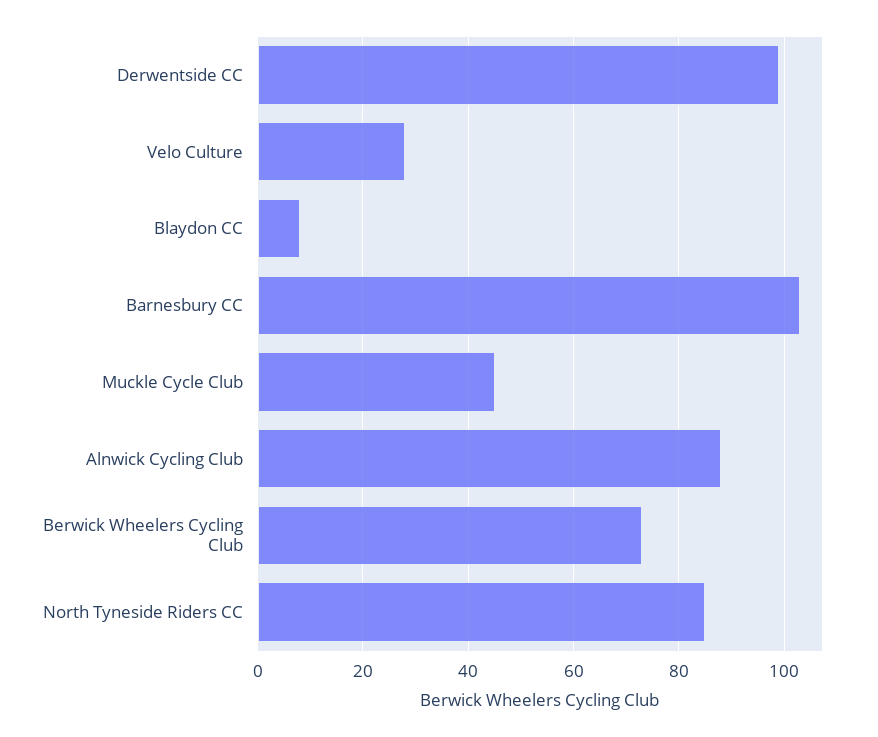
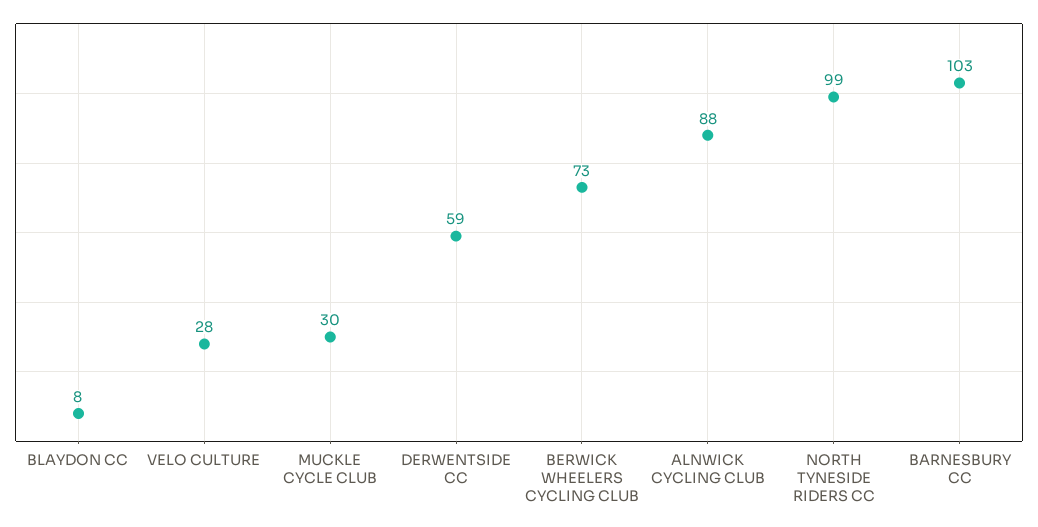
Derwentside CC: 100 -> 59
Muckle Cycle Club: 45 -> 30
North Tyneside Riders CC: 85 -> 99

